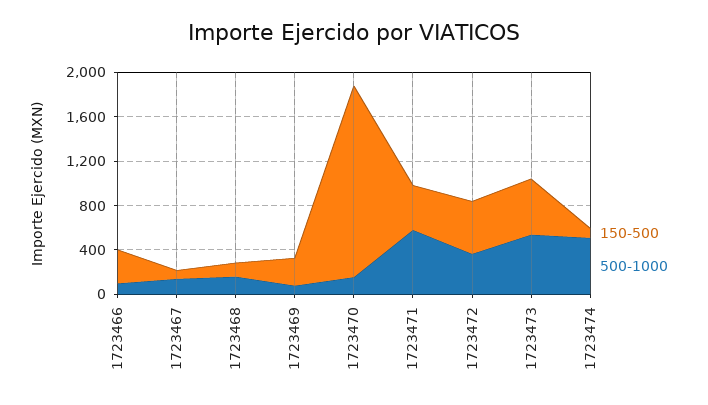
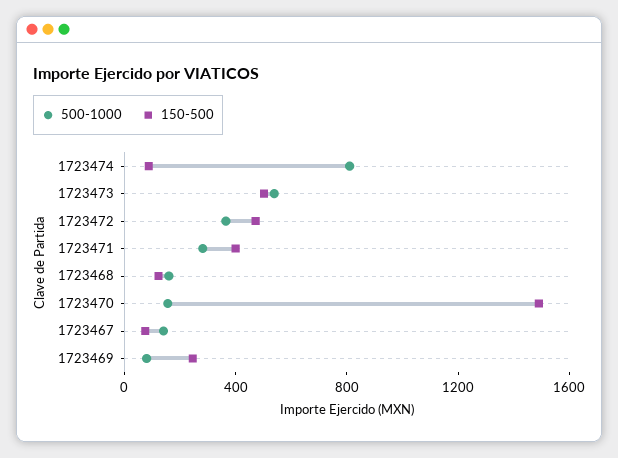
150-500, 1723466: 300 -> none
500-1000, 1723466: 100 -> none
150-500, 1723470: 1700 -> 1500
500-1000, 1723471: 600 -> 300
500-1000, 1723474: 500 -> 800

